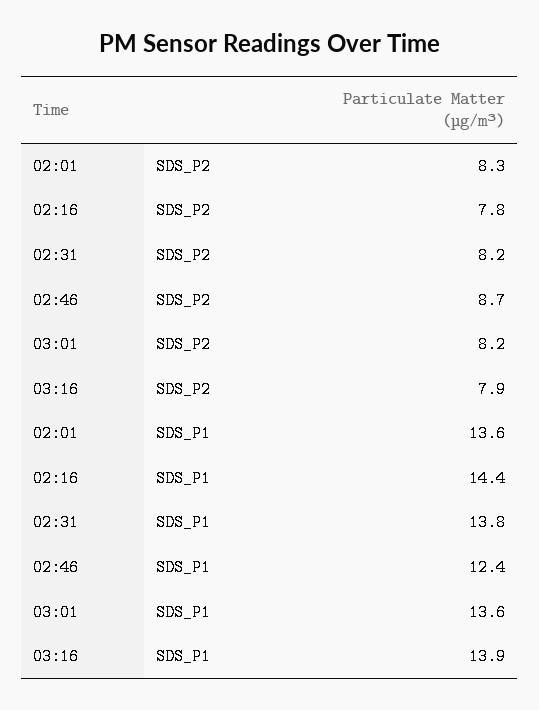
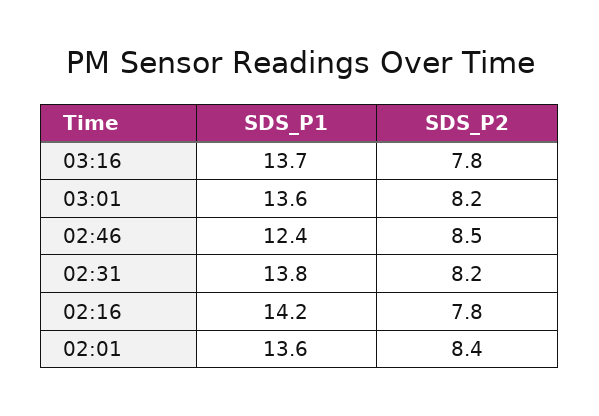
02:01, SDS_P2: 8.3 -> 8.4
02:46, SDS_P2: 8.7 -> 8.5
03:16, SDS_P2: 7.9 -> 7.8
02:16, SDS_P1: 14.4 -> 14.2
03:16, SDS_P1: 13.9 -> 13.7

